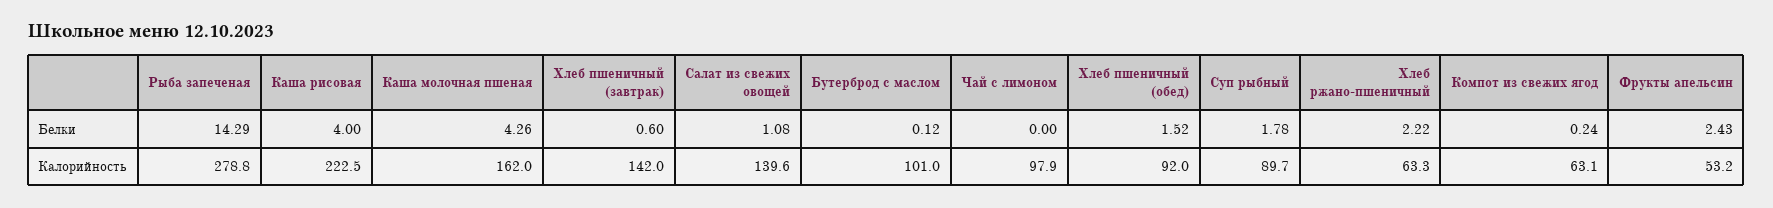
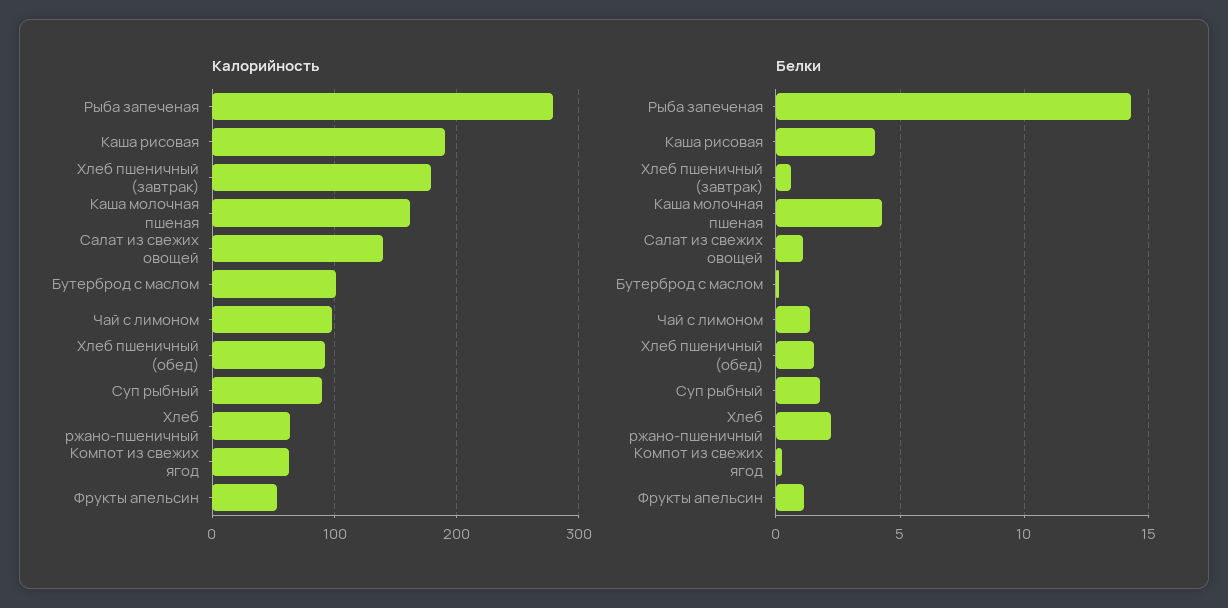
Белки, Чай с лимоном: 0 -> 1.5
Белки, Фрукты апельсин: 2.43 -> 1
Калорийность, Каша рисовая: 222.5 -> 190
Калорийность, Хлеб пшеничный (завтрак): 142 -> 180

